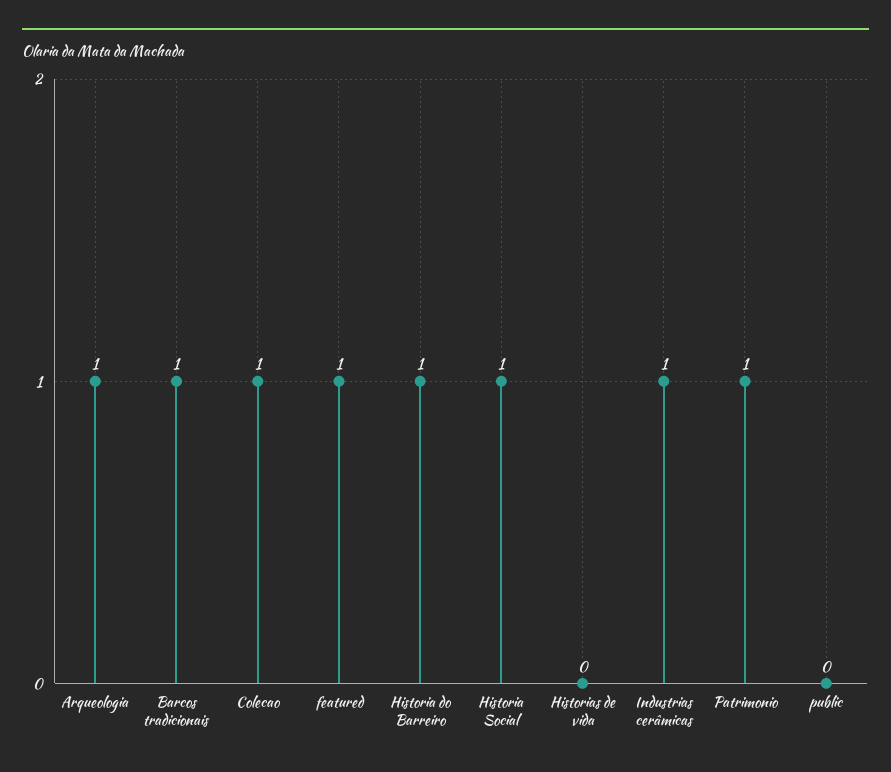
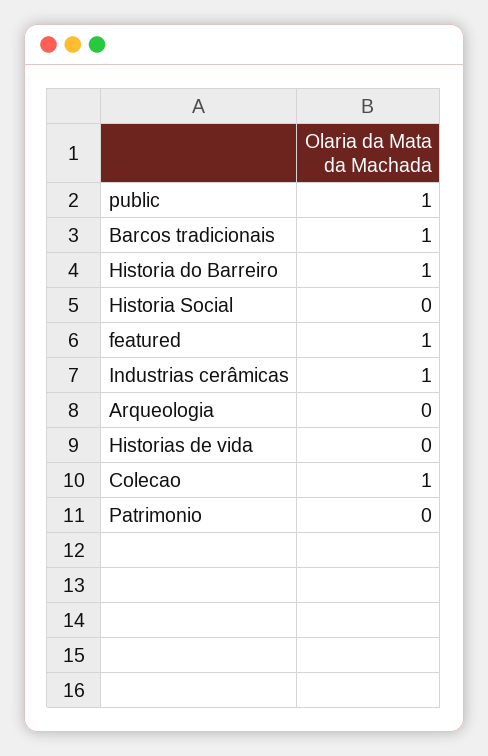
Arqueologia: 1 -> 0
Historia Social: 1 -> 0
Patrimonio: 1 -> 0
public: 0 -> 1

